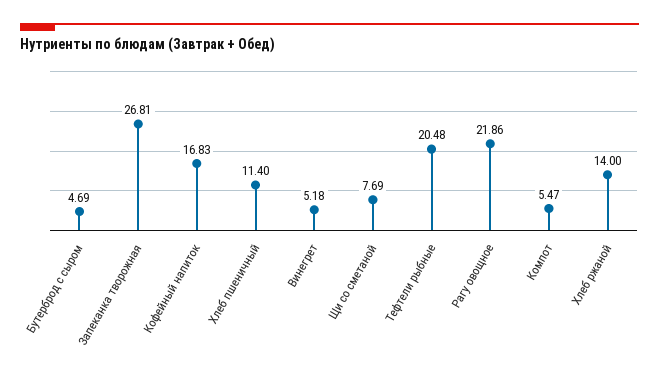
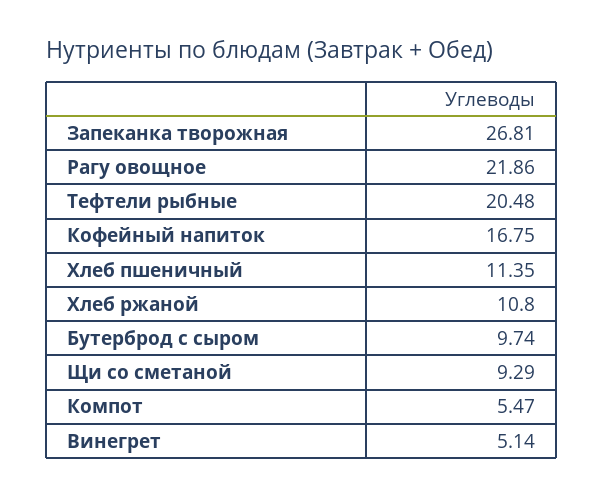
Бутерброд с сыром: 4.69 -> 9.74
Кофейный напиток: 16.83 -> 16.75
Хлеб пшеничный: 11.4 -> 11.35
Винегрет: 5.18 -> 5.14
Щи со сметаной: 7.69 -> 9.29
Хлеб ржаной: 14 -> 10.8

